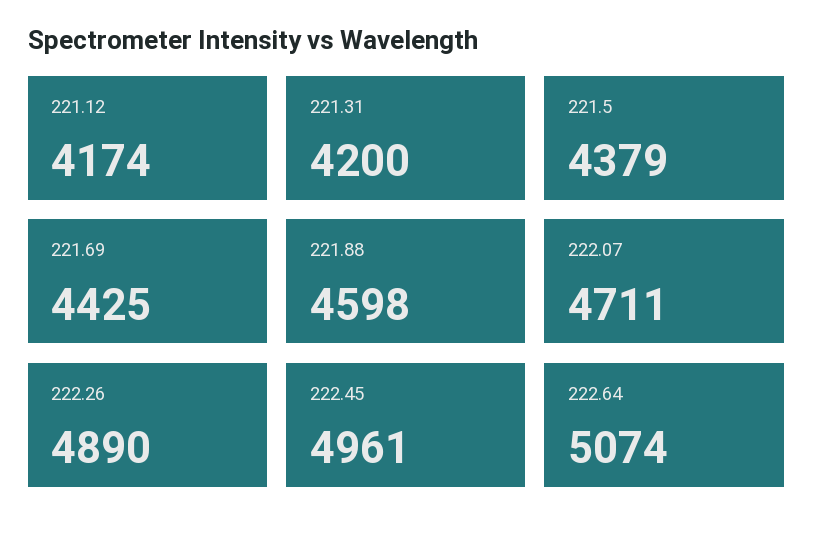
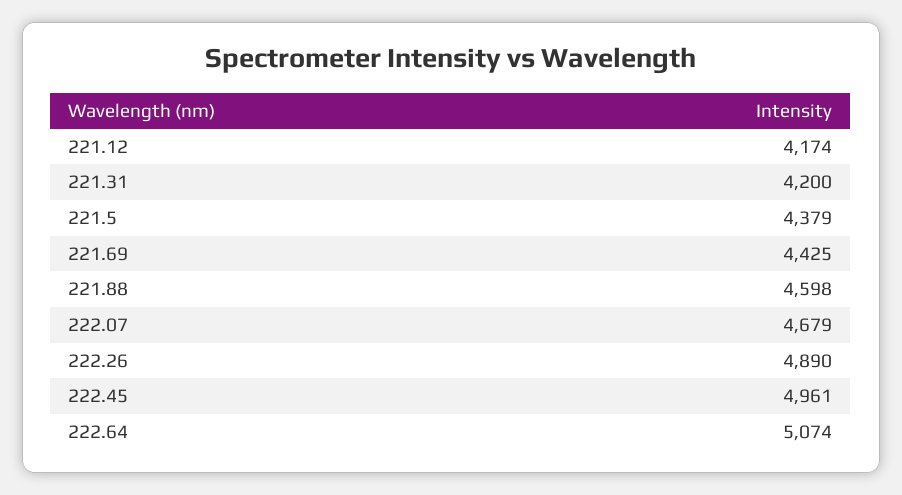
222.07: 4711 -> 4679

